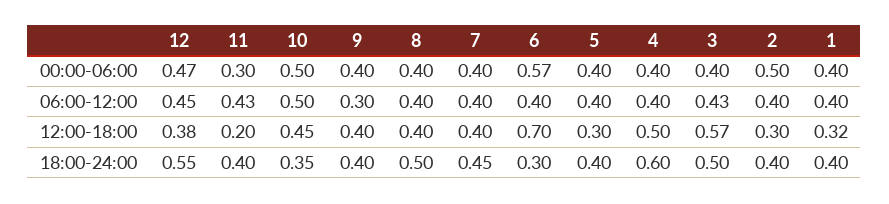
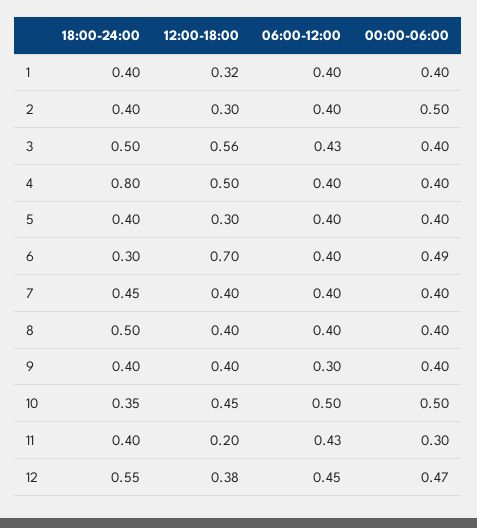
6, 00:00-06:00: 0.57 -> 0.49
3, 12:00-18:00: 0.57 -> 0.56
4, 18:00-24:00: 0.6 -> 0.8

